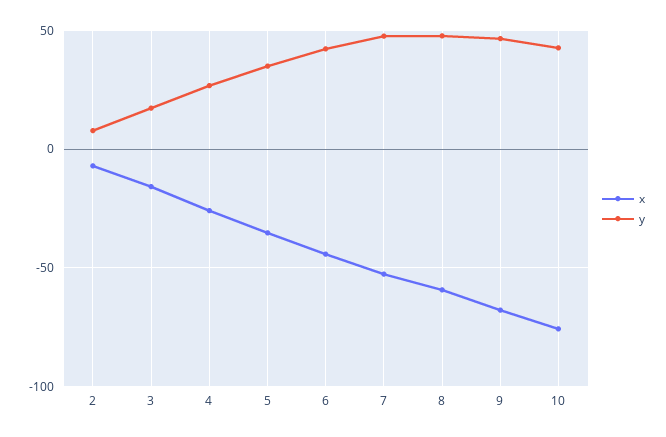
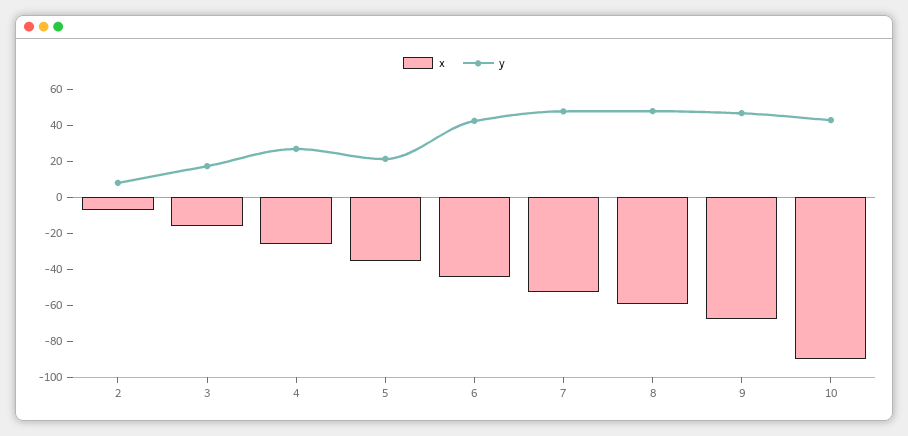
y, 5: 35 -> 20
x, 10: -75 -> -90

